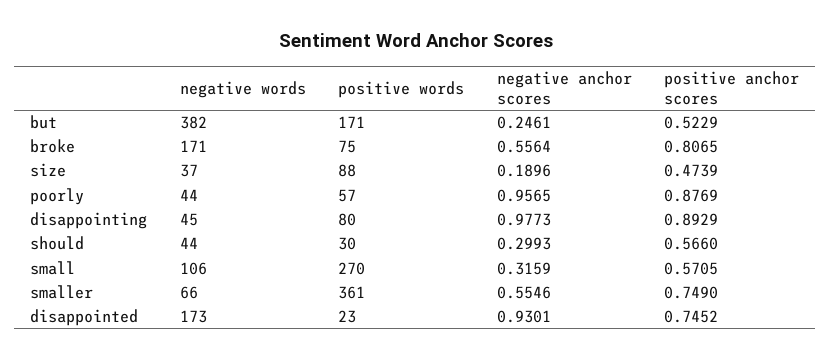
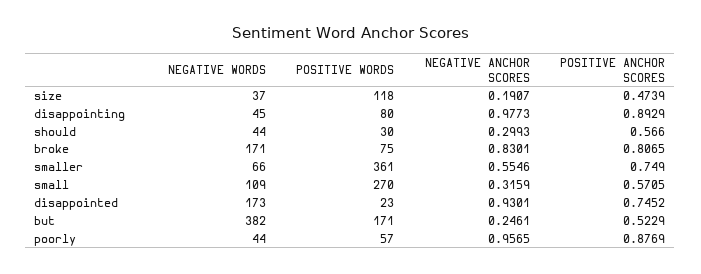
negative anchor scores, broke: 0.5564 -> 0.8301
positive words, size: 88 -> 118
negative anchor scores, size: 0.1896 -> 0.1907
negative words, small: 106 -> 109

